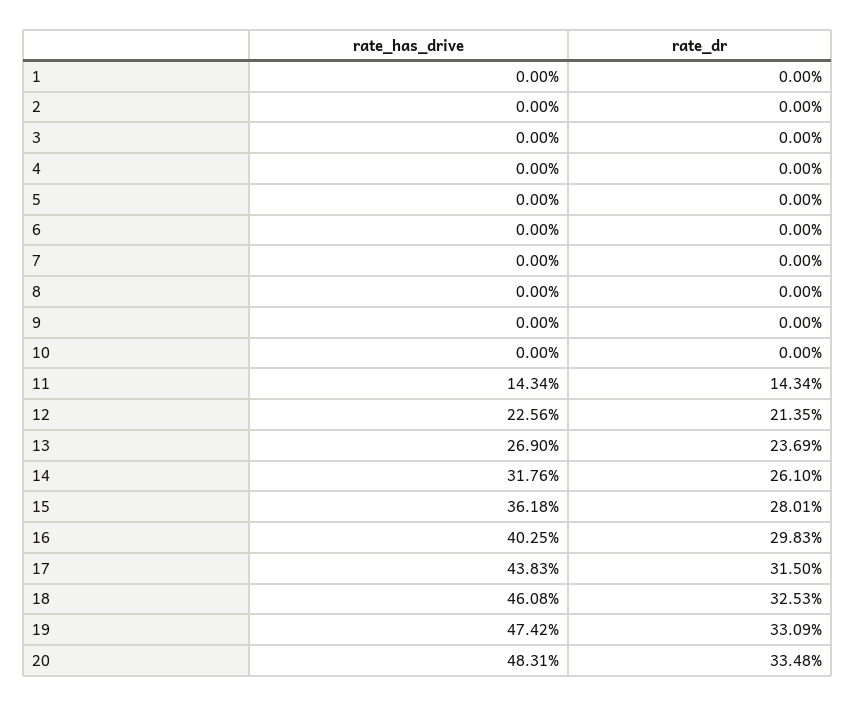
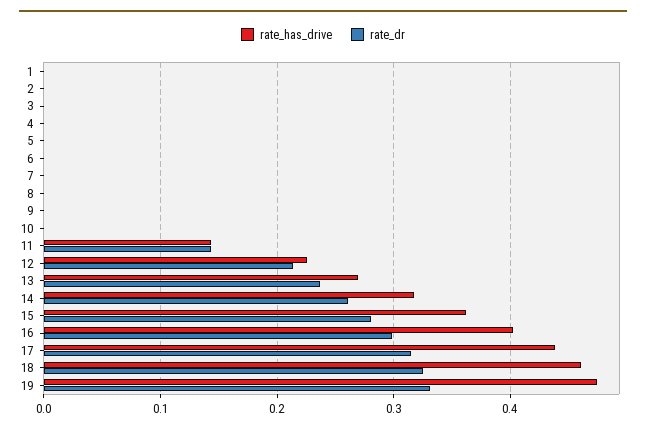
rate_has_drive, 20: 0.4831 -> none
rate_dr, 20: 0.3348 -> none

